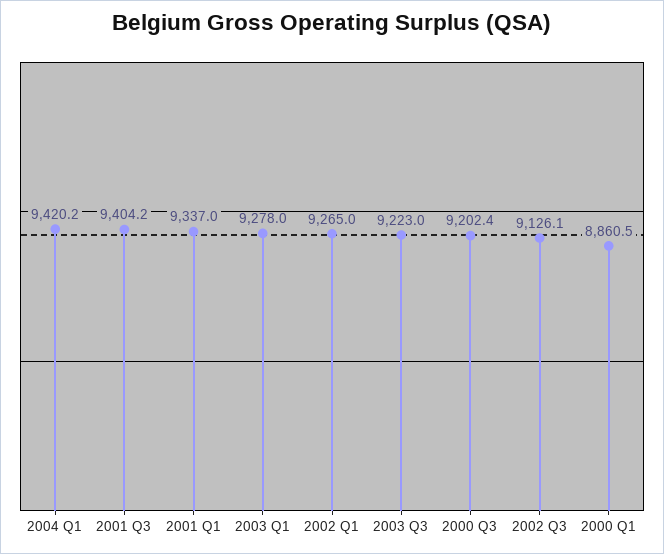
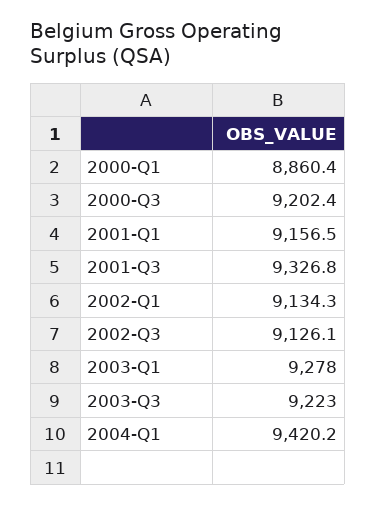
2001 Q3: 9404.2 -> 9326.8
2001 Q1: 9337 -> 9156.5
2002 Q1: 9265 -> 9134.3
2000 Q1: 8860.5 -> 8860.4

